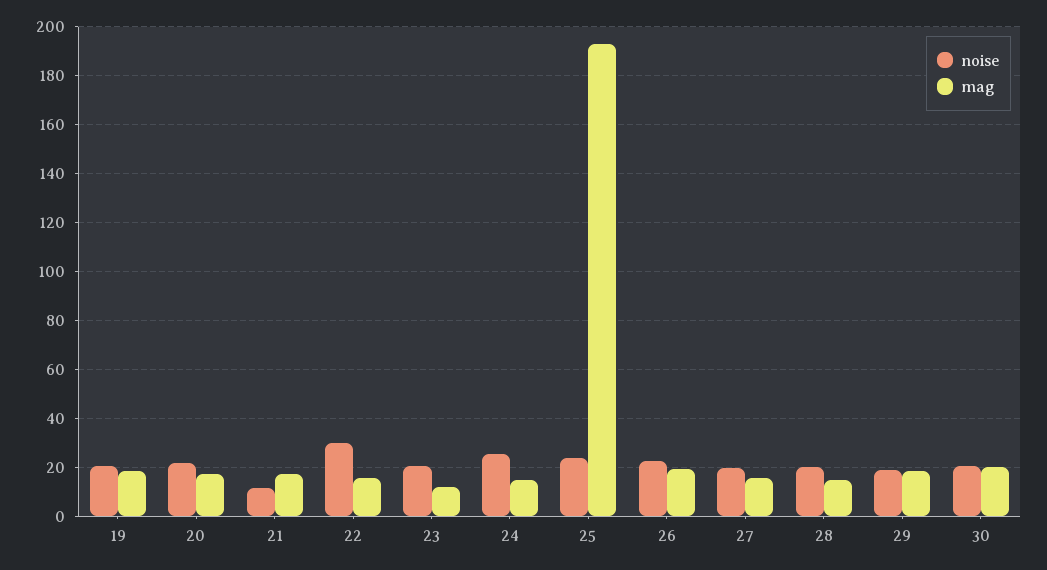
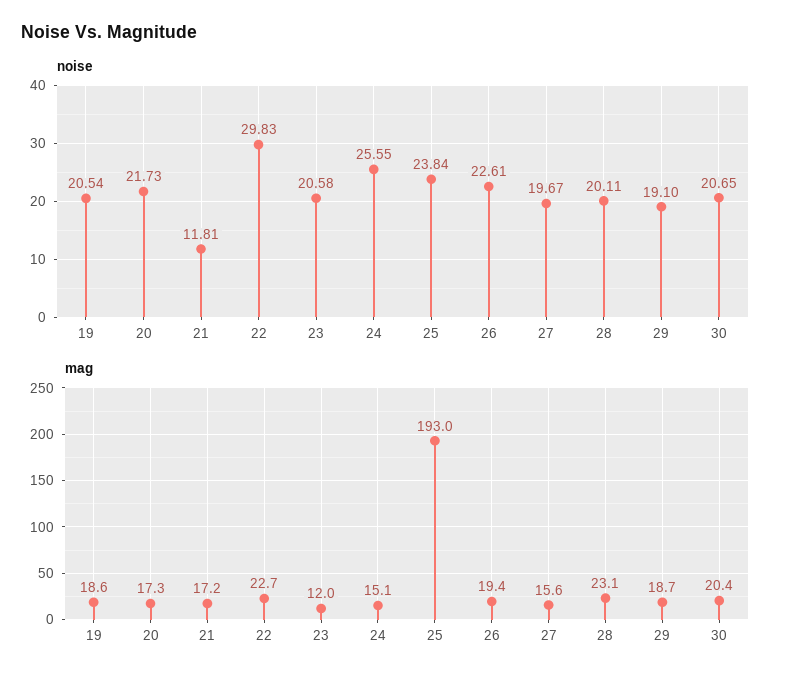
mag, 22: 15 -> 22.7
mag, 28: 15 -> 23.1

